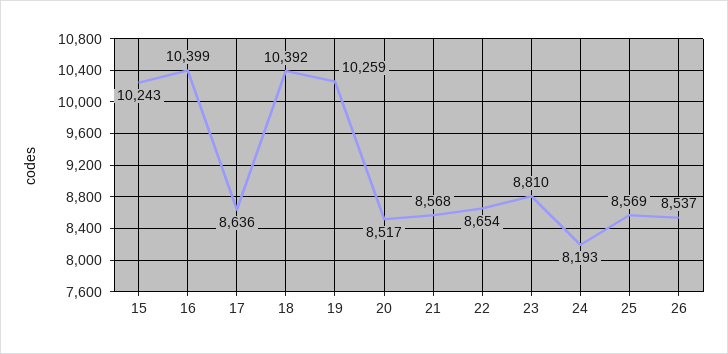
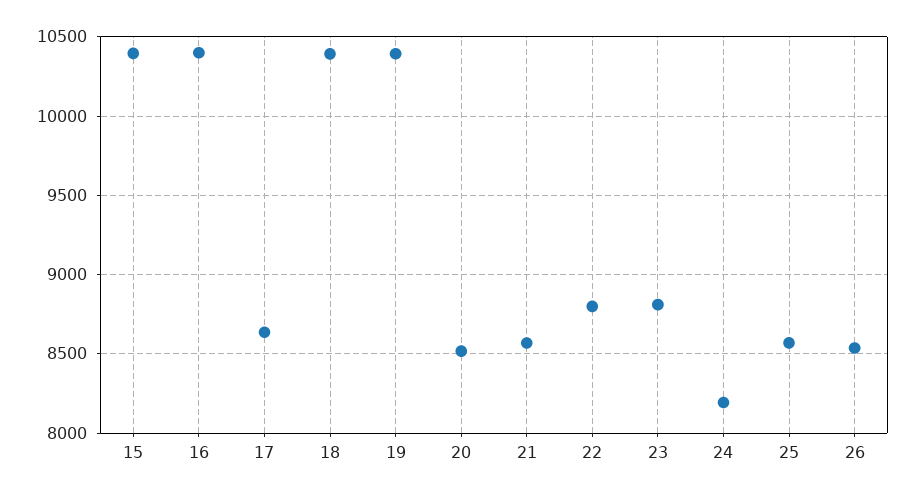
15: 10243 -> 10400
19: 10259 -> 10400
22: 8654 -> 8800

